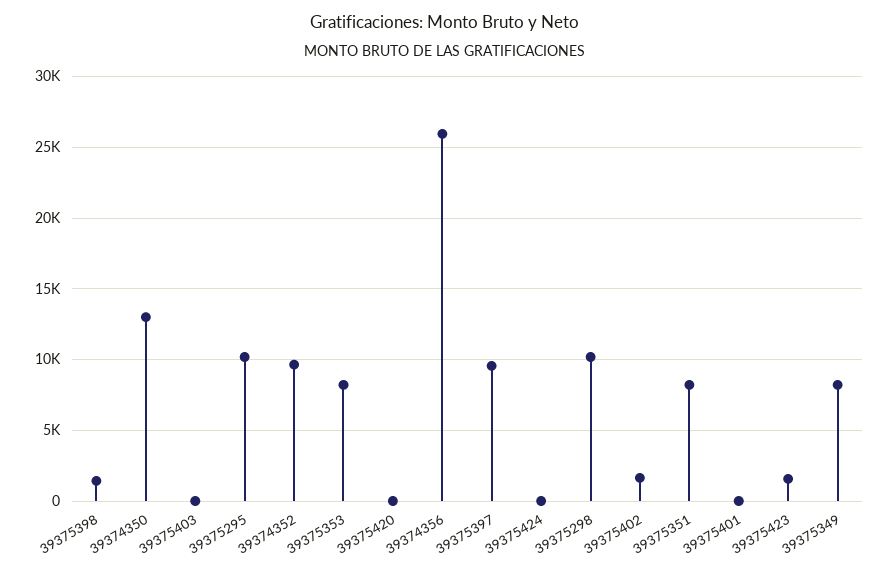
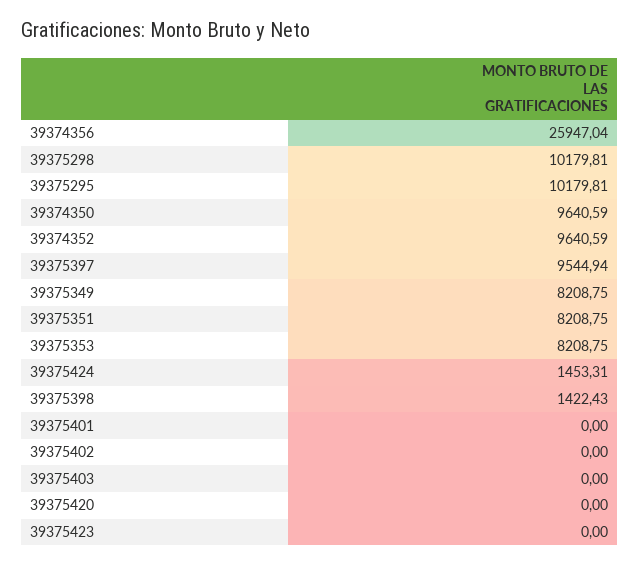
39374350: 13000 -> 9640.59
39375424: 0 -> 1453.31
39375402: 1500 -> 0
39375423: 1500 -> 0

